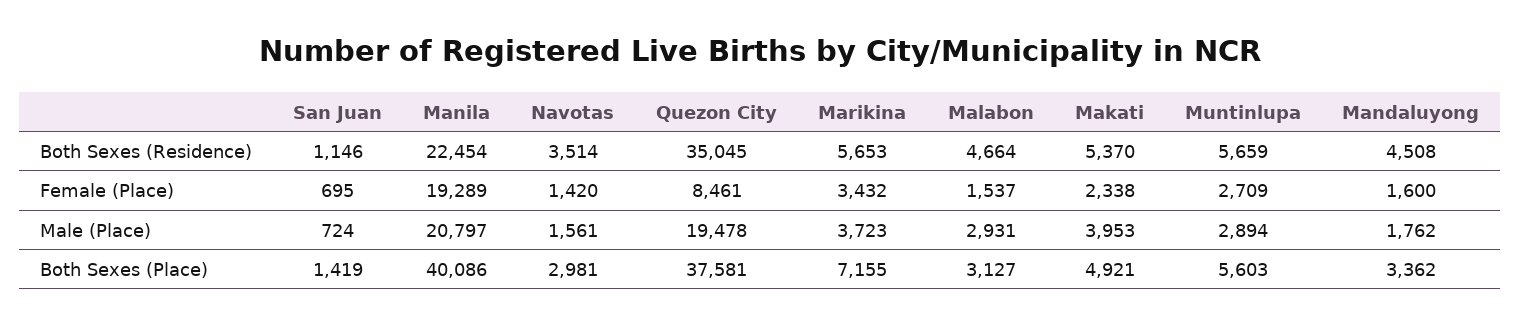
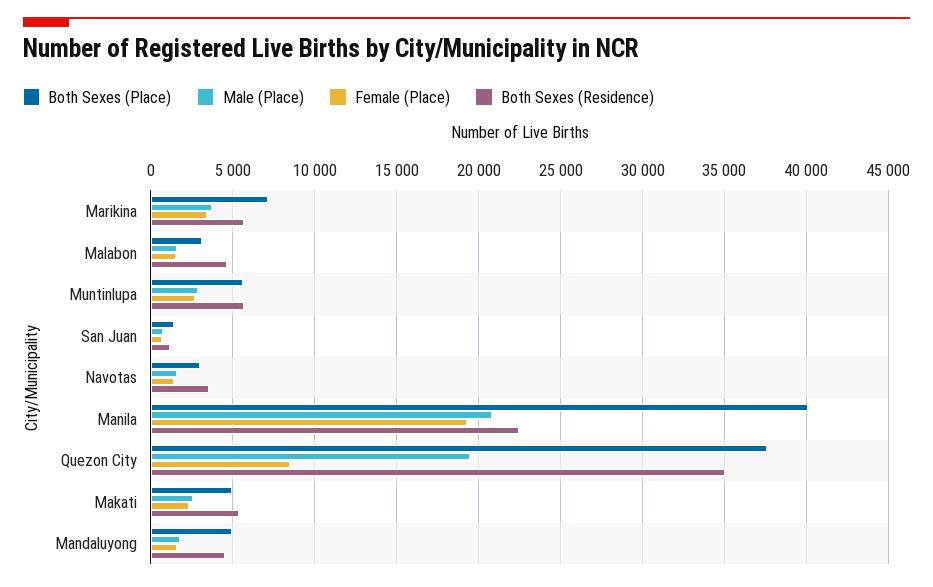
Male (Place), Malabon: 2931 -> 1500
Male (Place), Makati: 3953 -> 2500
Both Sexes (Place), Mandaluyong: 3362 -> 5000

